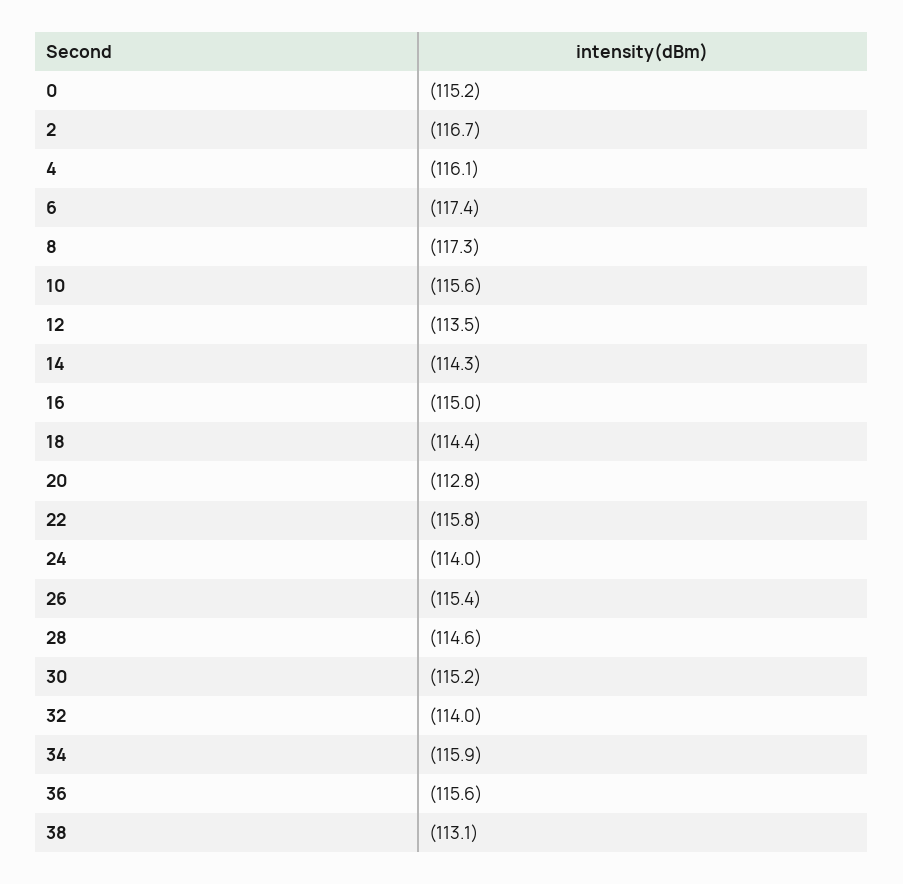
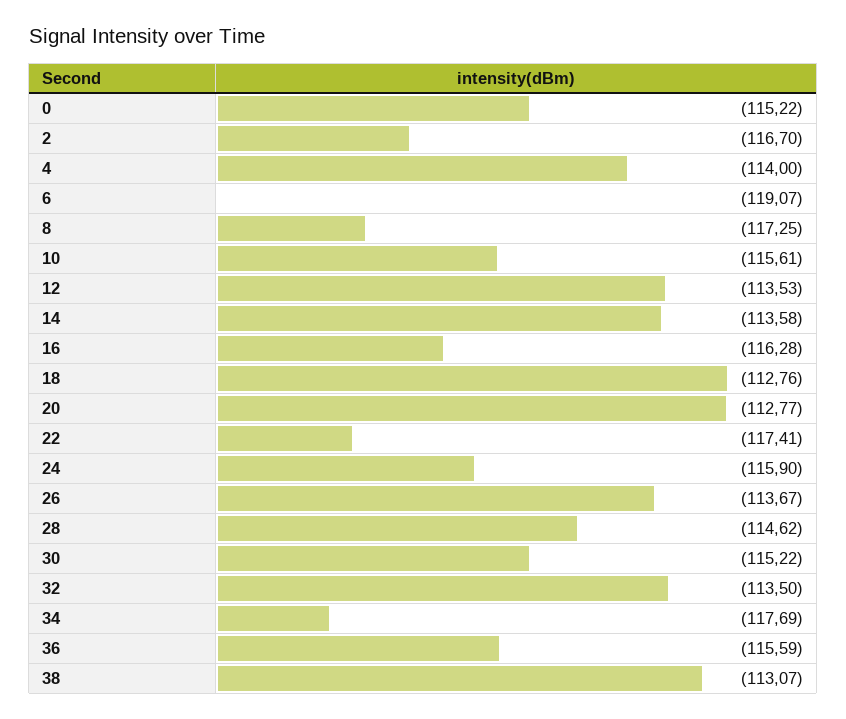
4: -116.1 -> -114
6: -117.4 -> -119.07
14: -114.3 -> -113.58
16: -115 -> -116.28
18: -114.4 -> -112.76
22: -115.8 -> -117.41
24: -114 -> -115.9
26: -115.4 -> -113.67
32: -114 -> -113.5
34: -115.9 -> -117.69

